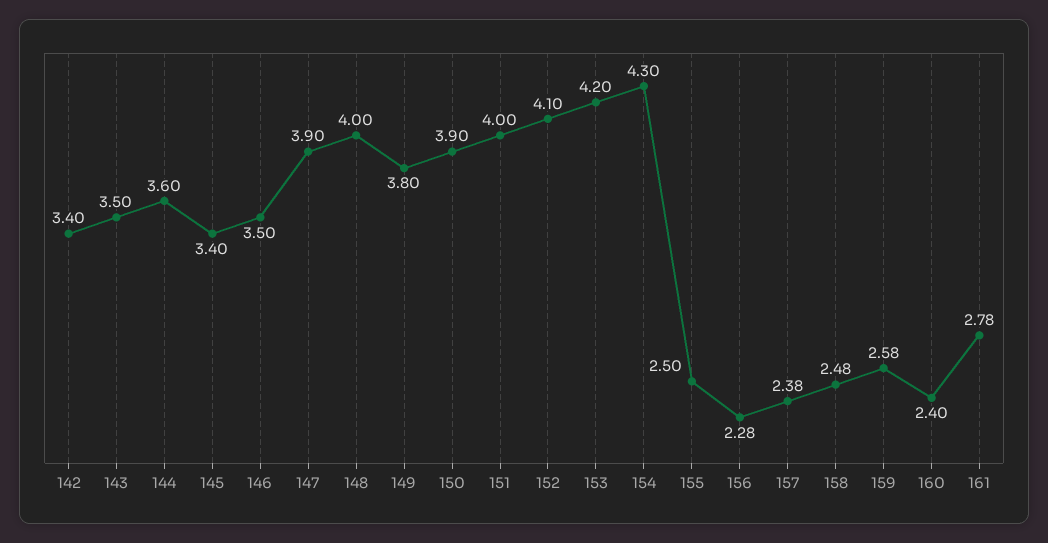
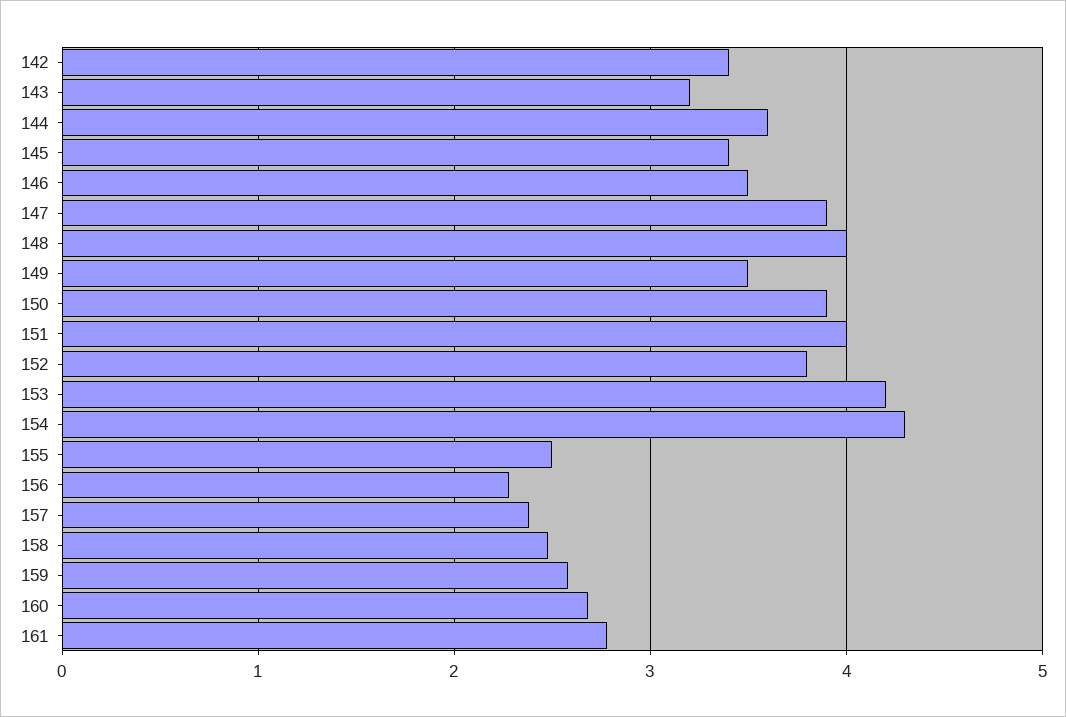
143: 3.5 -> 3.2
149: 3.8 -> 3.5
152: 4.1 -> 3.8
160: 2.4 -> 2.7

